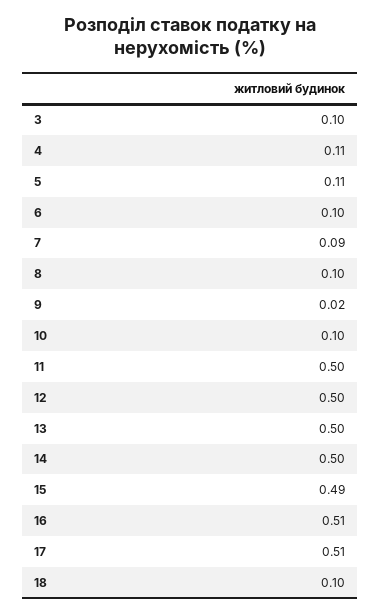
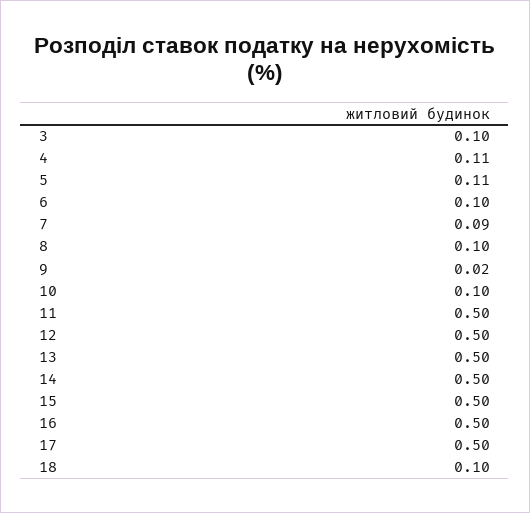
15: 0.49 -> 0.5
16: 0.51 -> 0.5
17: 0.51 -> 0.5

